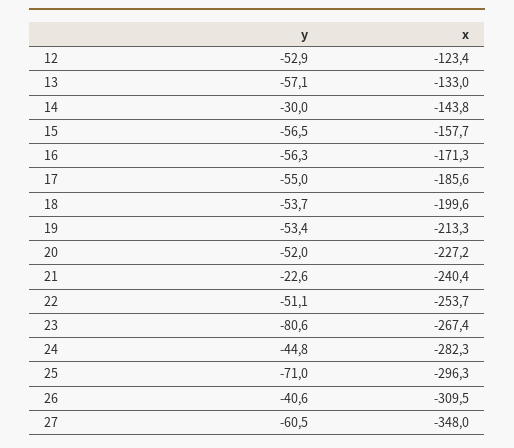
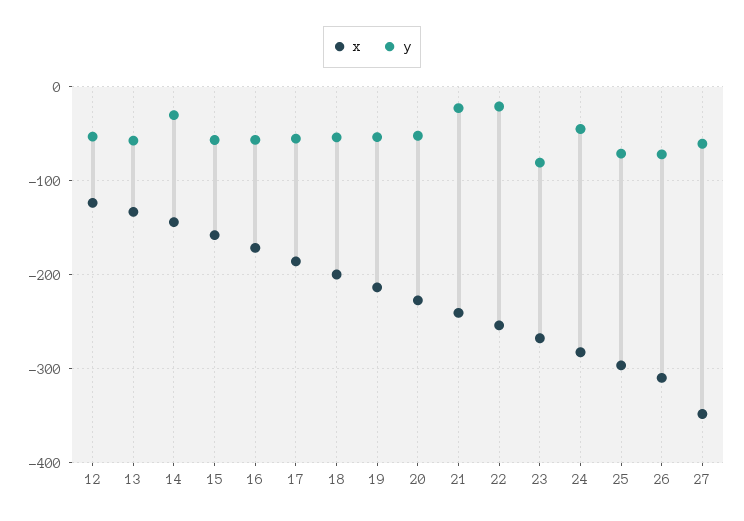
y, 22: -51.1 -> -20
y, 26: -40.6 -> -70

